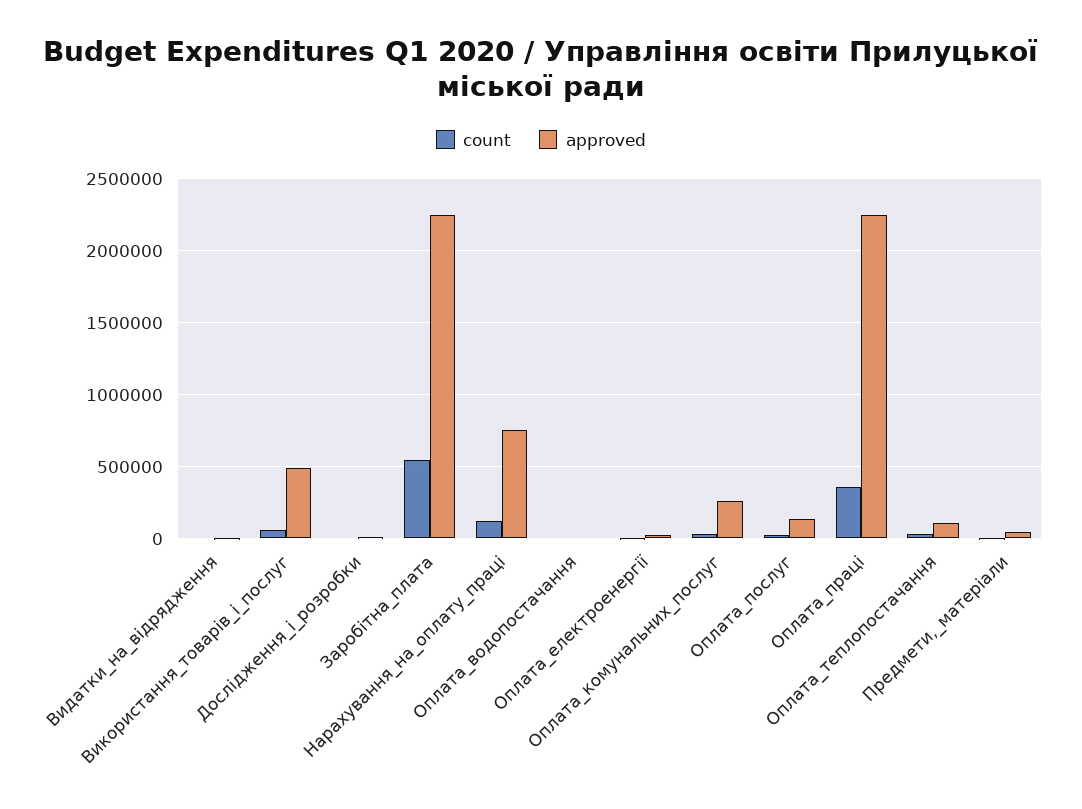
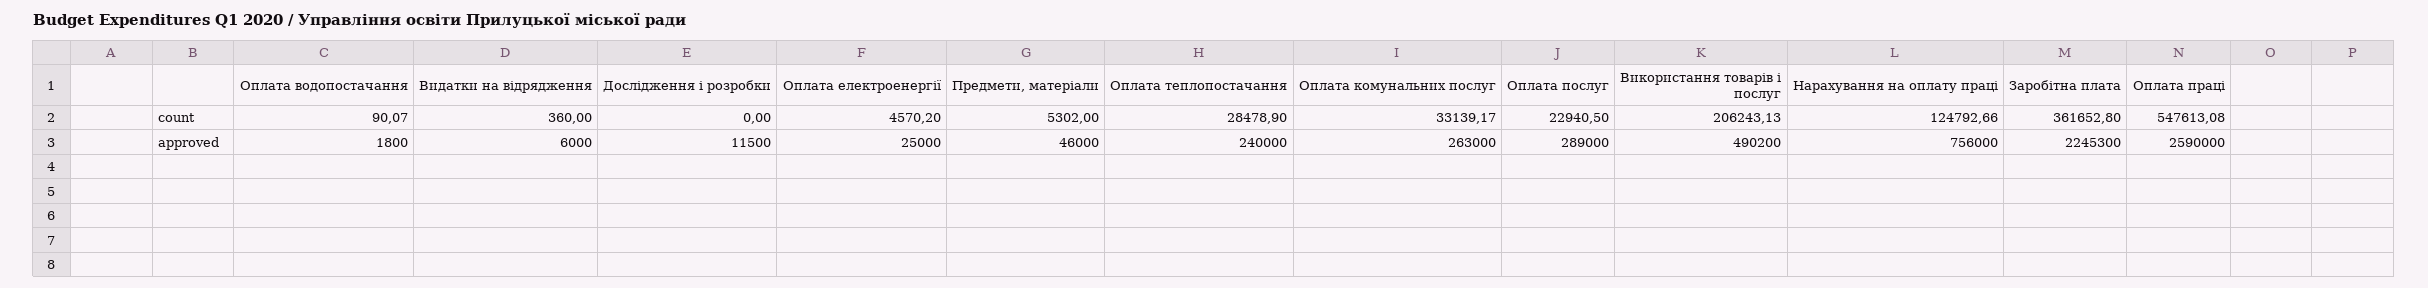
count, Використання_товарів_і_послуг: 50000 -> 206243.13
count, Заробітна_плата: 550000 -> 361652.8
approved, Оплата_послуг: 150000 -> 289000
count, Оплата_праці: 350000 -> 547613.08
approved, Оплата_праці: 2250000 -> 2590000
approved, Оплата_теплопостачання: 100000 -> 240000

